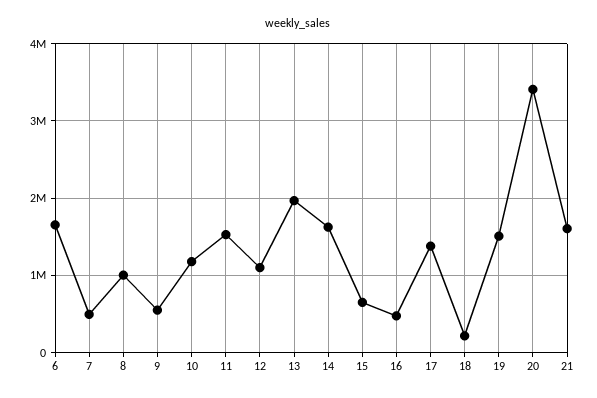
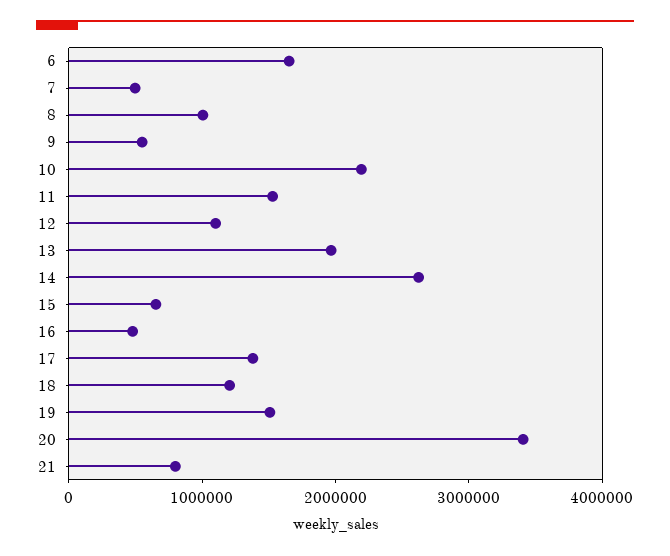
10: 1200000 -> 2200000
14: 1600000 -> 2600000
18: 200000 -> 1200000
21: 1600000 -> 800000

